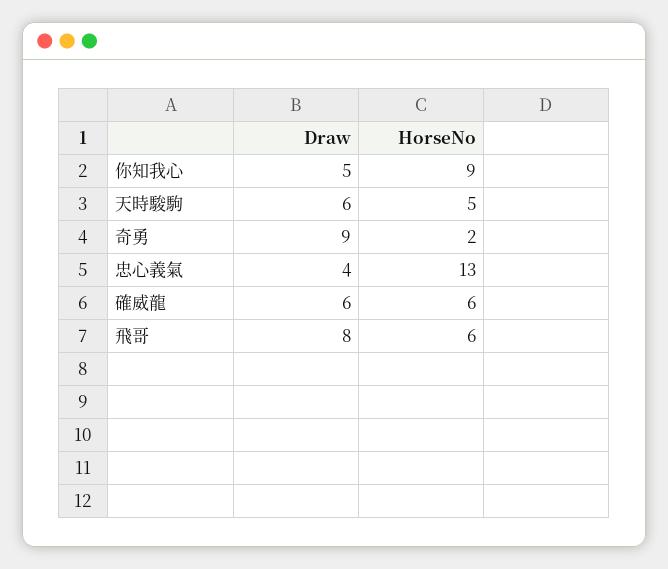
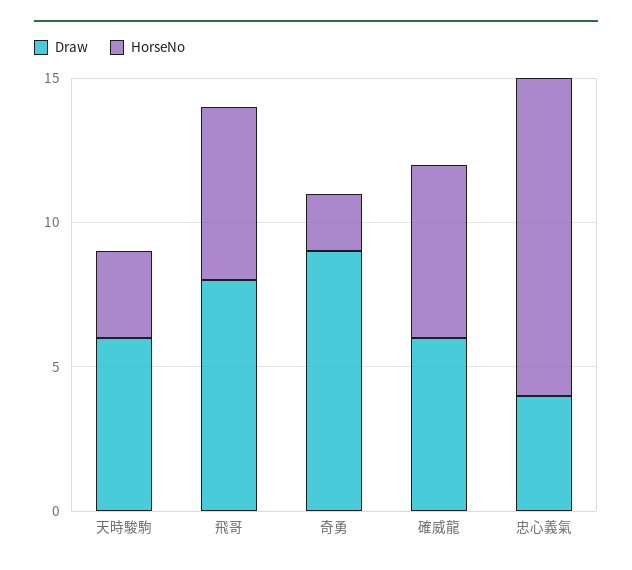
Draw, 你知我心: 5 -> none
HorseNo, 你知我心: 9 -> none
HorseNo, 天時駿駒: 5 -> 3
HorseNo, 忠心義氣: 13 -> 11

